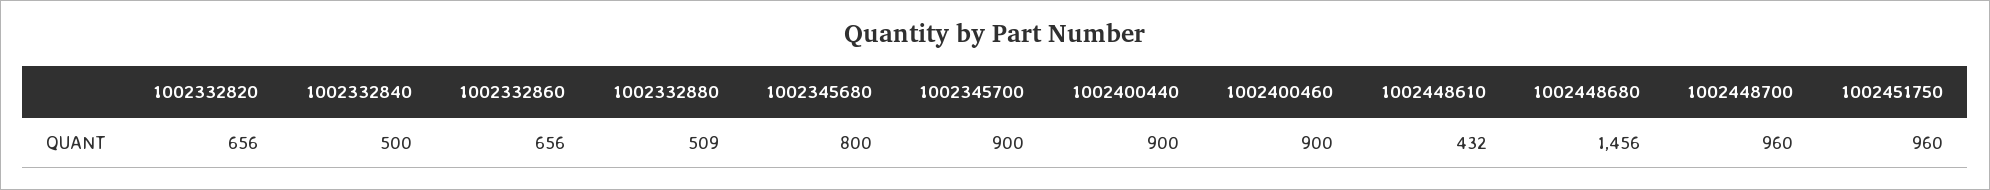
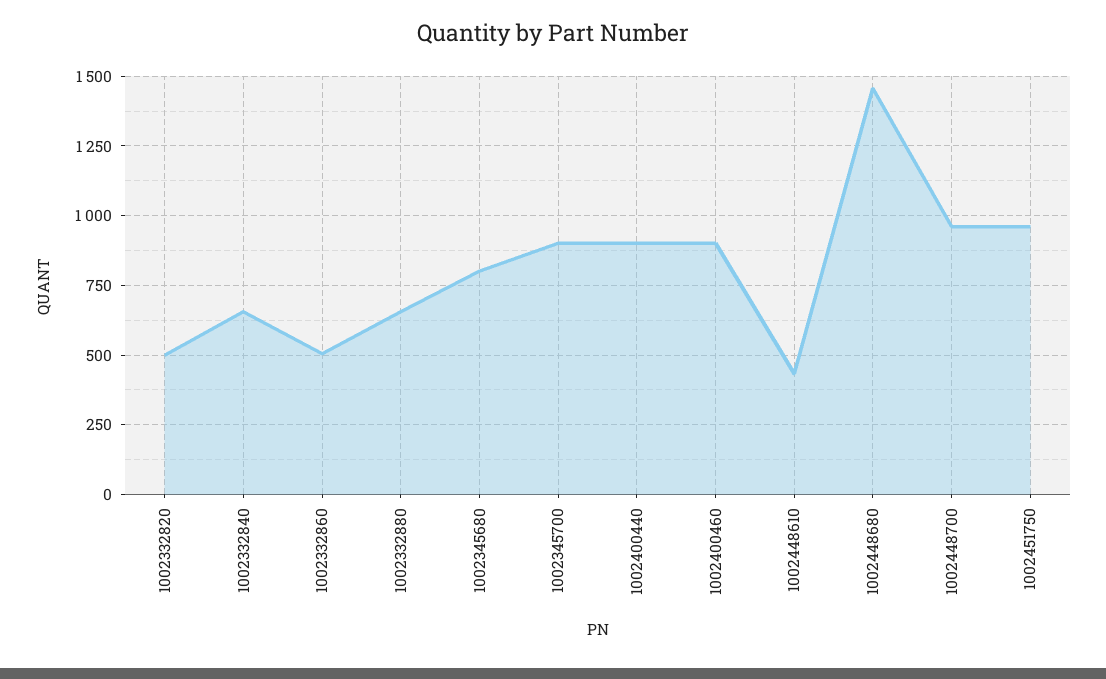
1002332820: 656 -> 500
1002332840: 500 -> 650
1002332860: 656 -> 500
1002332880: 509 -> 650

